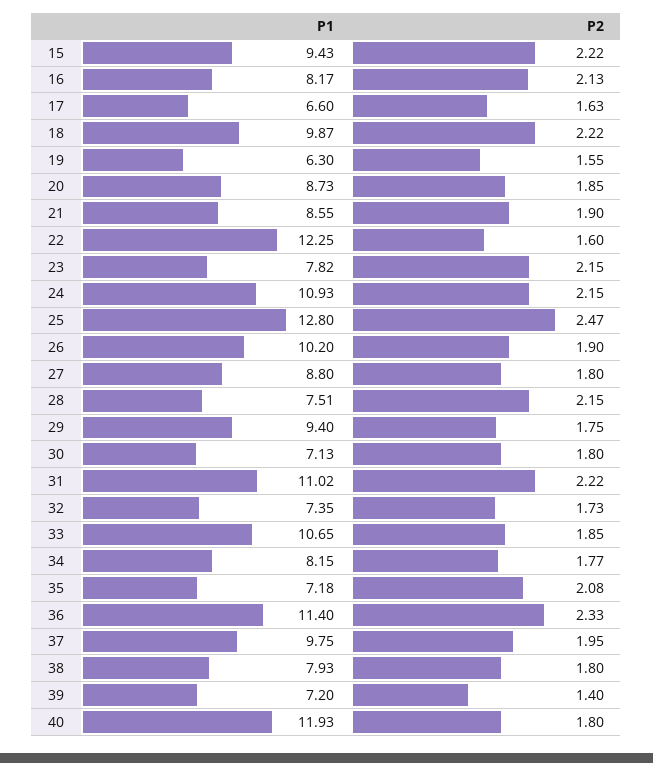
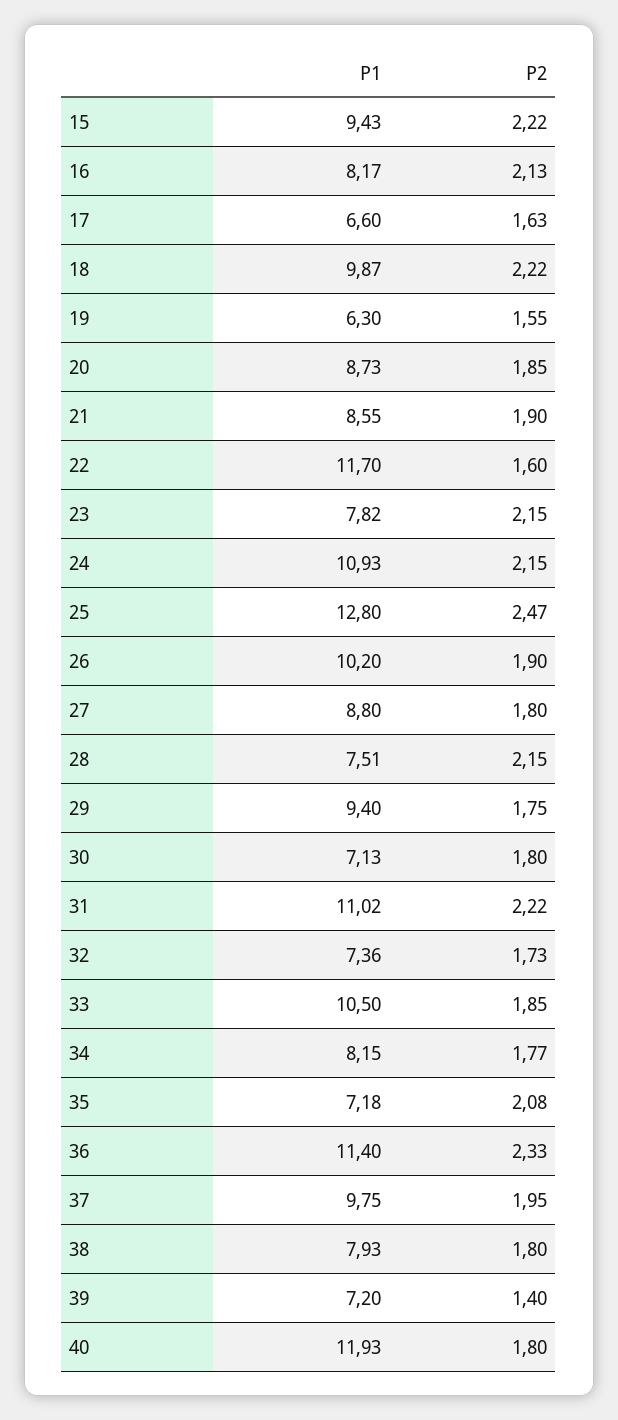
P1, 22: 12.25 -> 11.7
P1, 32: 7.35 -> 7.36
P1, 33: 10.65 -> 10.5

